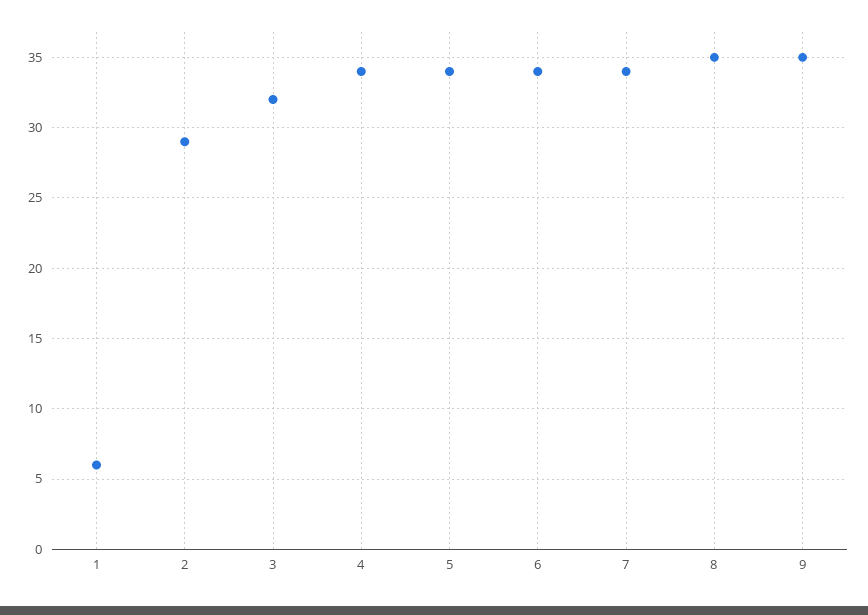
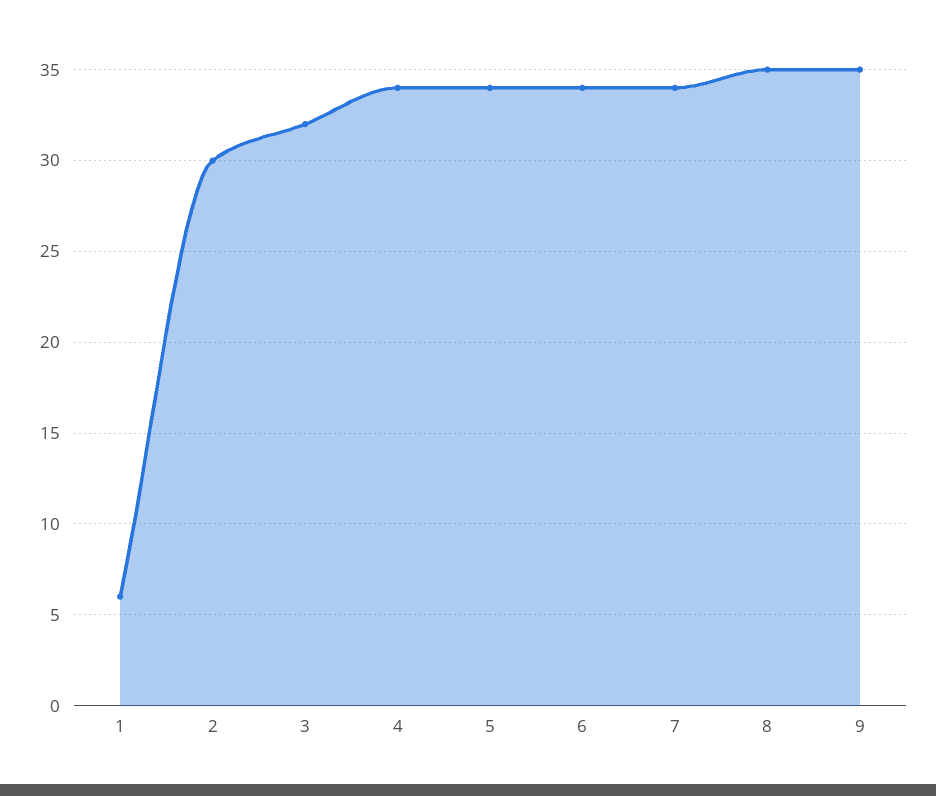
2: 29 -> 30

